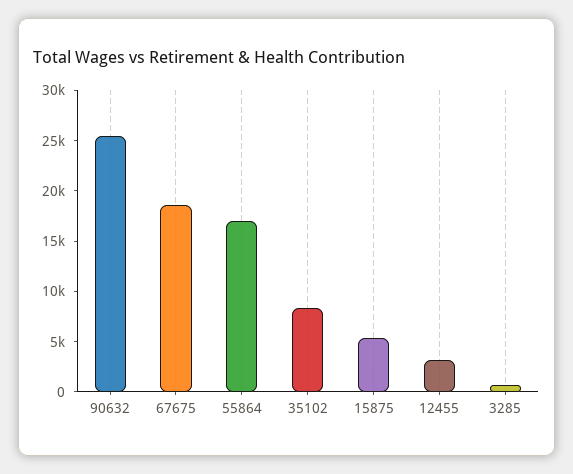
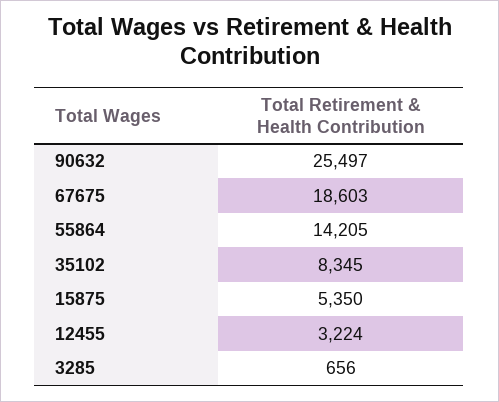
55864: 17000 -> 14205

